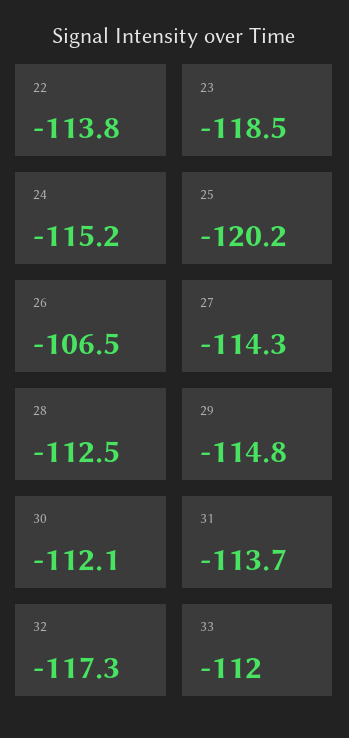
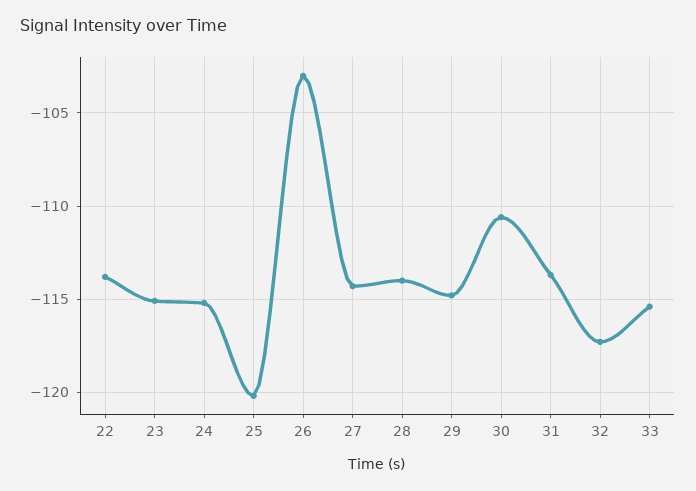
23: -118.5 -> -115
26: -106.5 -> -103
28: -112.5 -> -114
30: -112.1 -> -110.5
33: -112 -> -115.5

